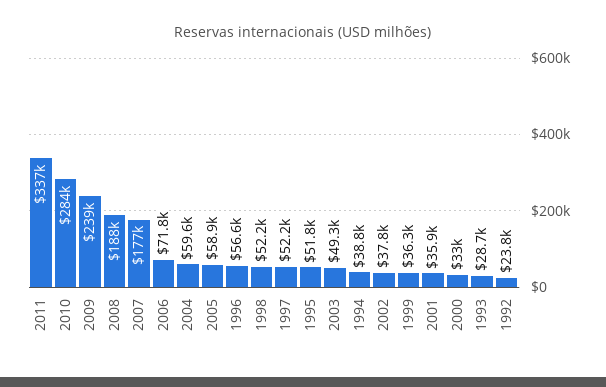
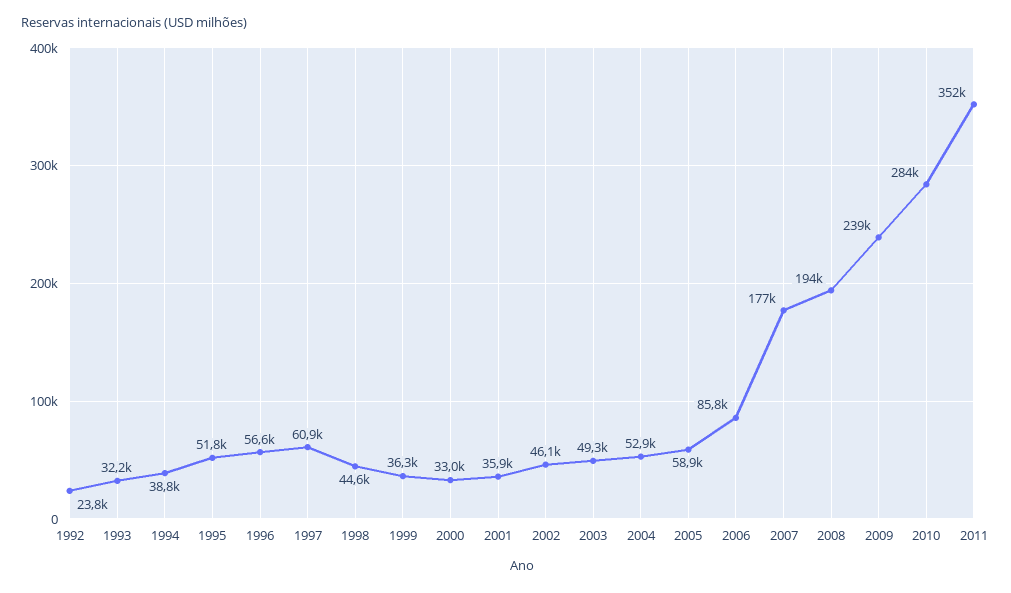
2011: 337000 -> 352000
2008: 188000 -> 194000
2006: 71800 -> 85800
2004: 59600 -> 52900
1998: 52200 -> 44600
1997: 52200 -> 60900
2002: 37800 -> 46100
1993: 28700 -> 32200

